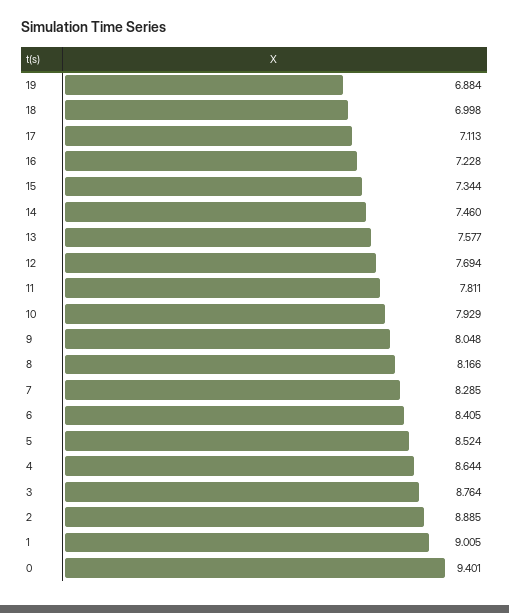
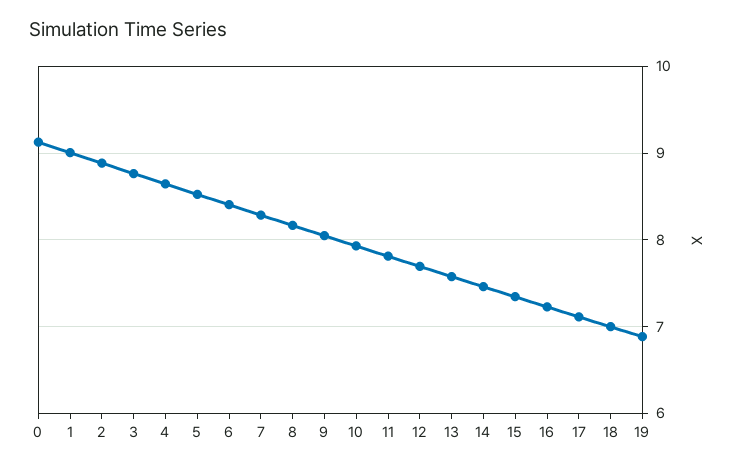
0: 9.401 -> 9.1

